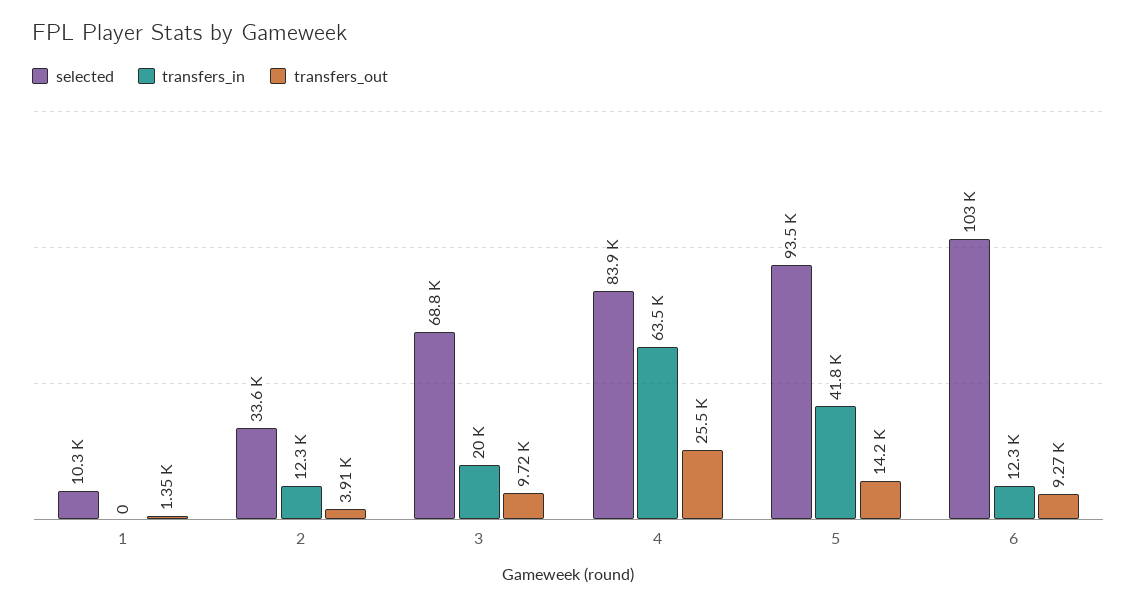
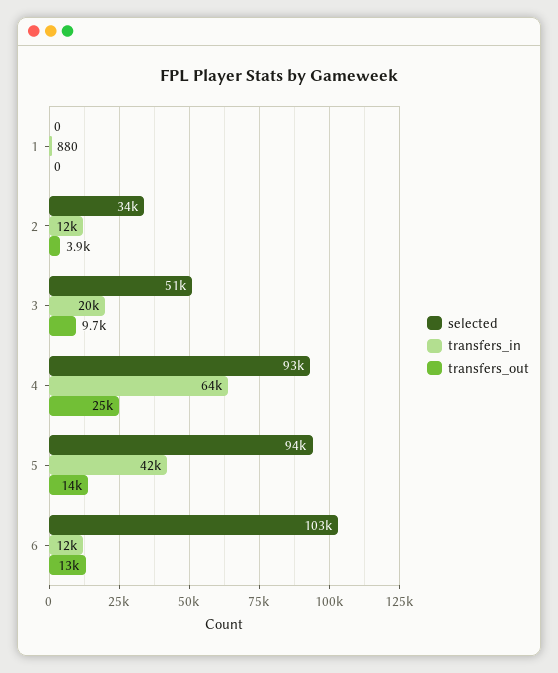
selected, 1: 10300 -> 0
transfers_in, 1: 0 -> 880
transfers_out, 1: 1350 -> 0
selected, 3: 68800 -> 51000
selected, 4: 83900 -> 93000
transfers_out, 6: 9270 -> 13000

